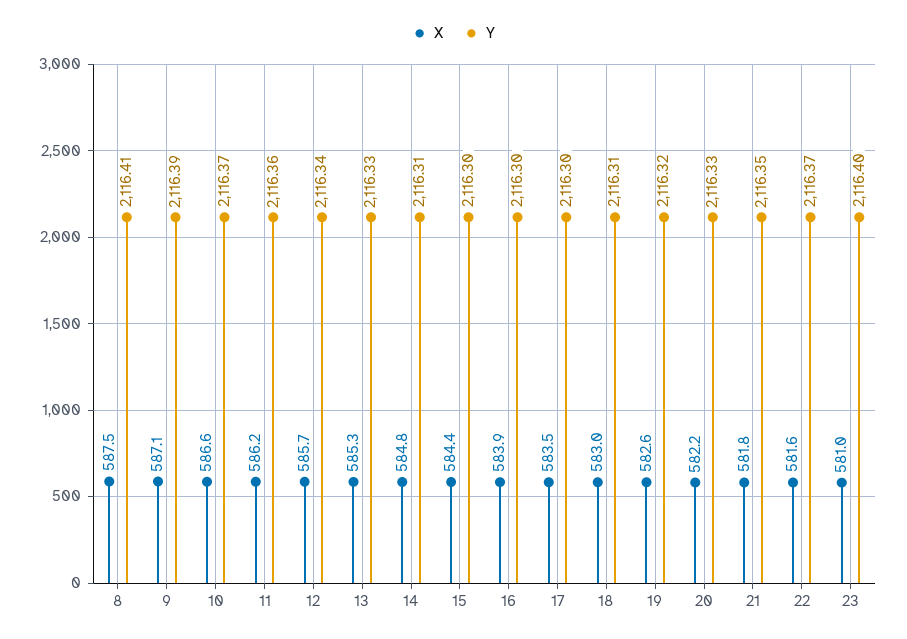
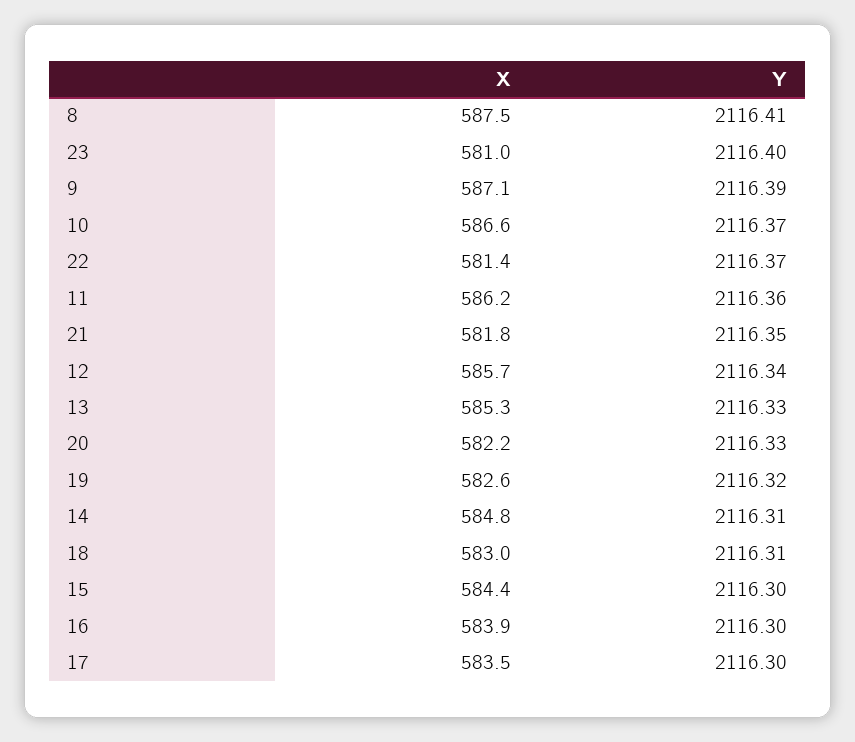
X, 22: 581.6 -> 581.4

